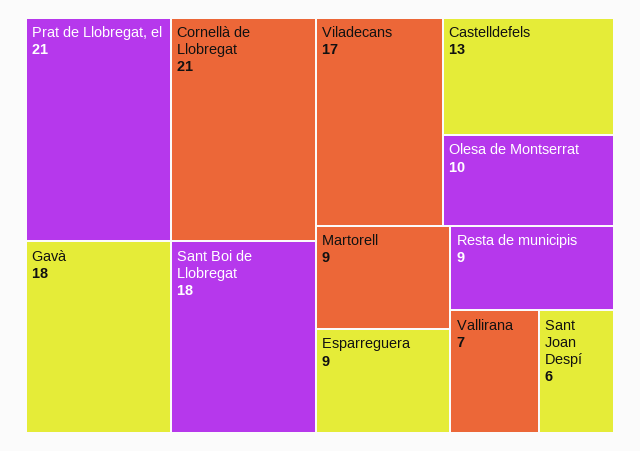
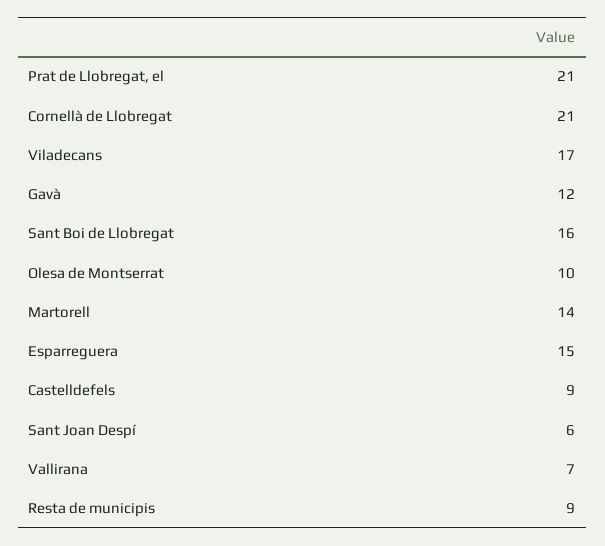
Gavà: 18 -> 12
Sant Boi de Llobregat: 18 -> 16
Castelldefels: 13 -> 9
Martorell: 9 -> 14
Esparreguera: 9 -> 15

